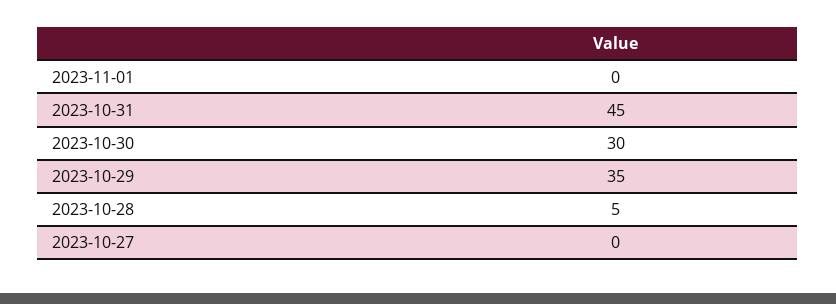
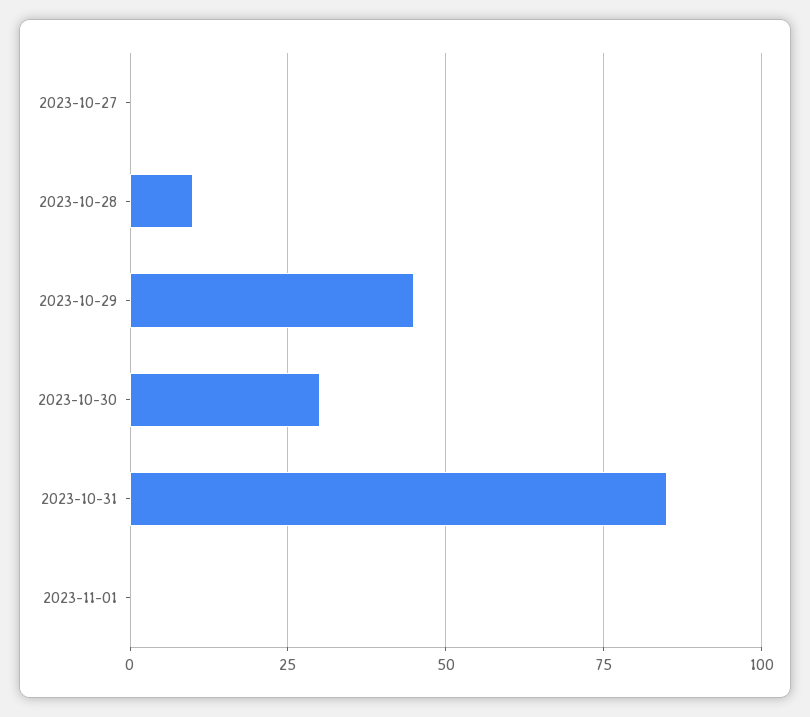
2023-10-31: 45 -> 85
2023-10-29: 35 -> 45
2023-10-28: 5 -> 10

